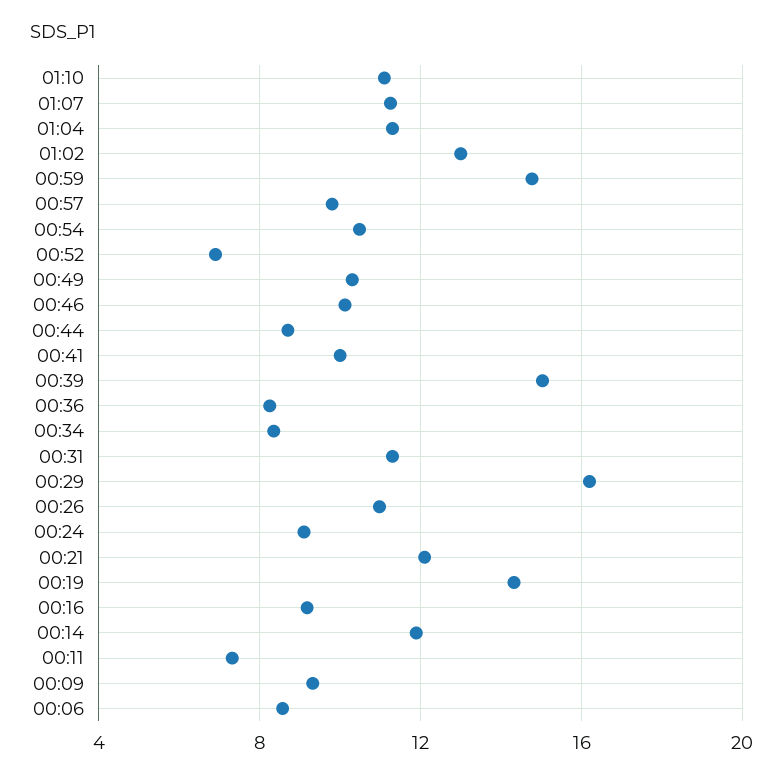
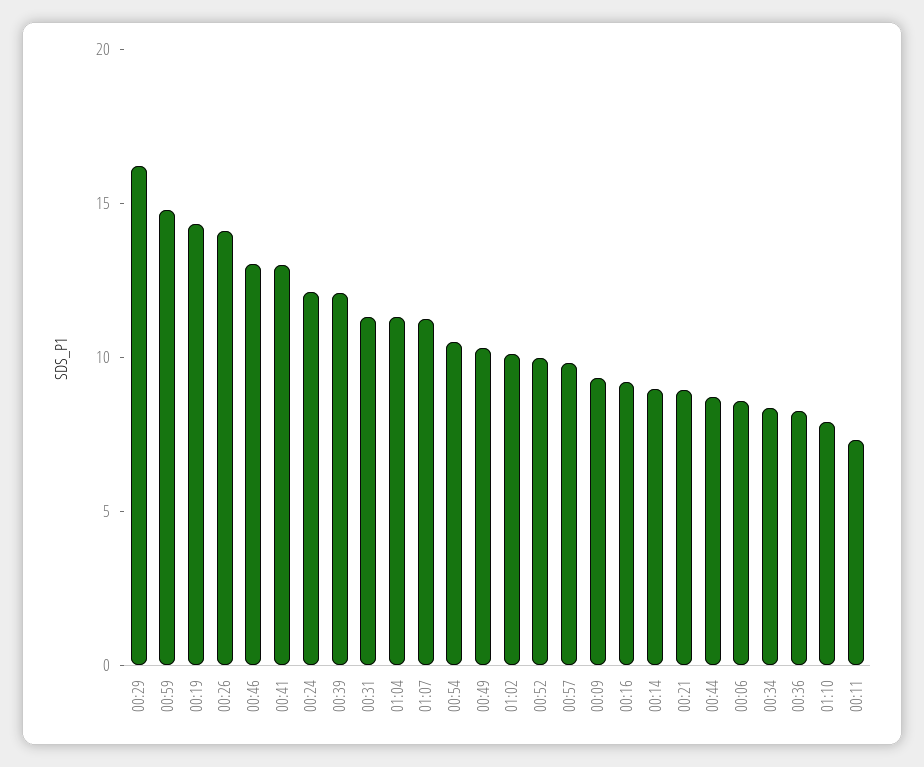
01:10: 11 -> 8
01:02: 13 -> 10
00:52: 7 -> 10
00:46: 10 -> 13
00:41: 10 -> 13
00:39: 15 -> 12
00:26: 11 -> 14
00:24: 9 -> 12
00:21: 12 -> 9
00:14: 12 -> 9

